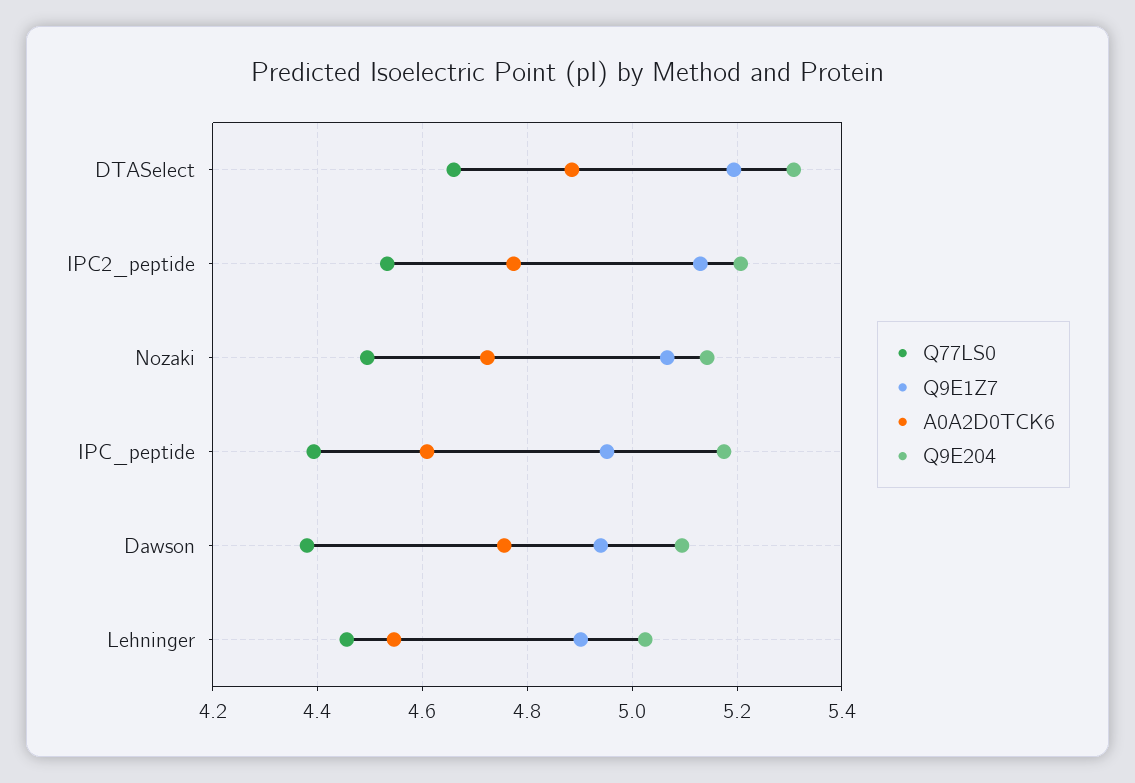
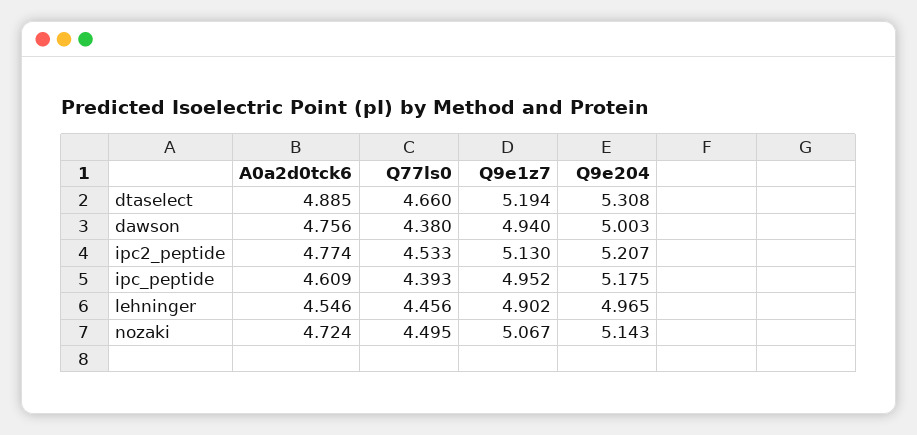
Q9E204, Dawson: 5.1 -> 5.003
Q9E204, Lehninger: 5.02 -> 4.965

